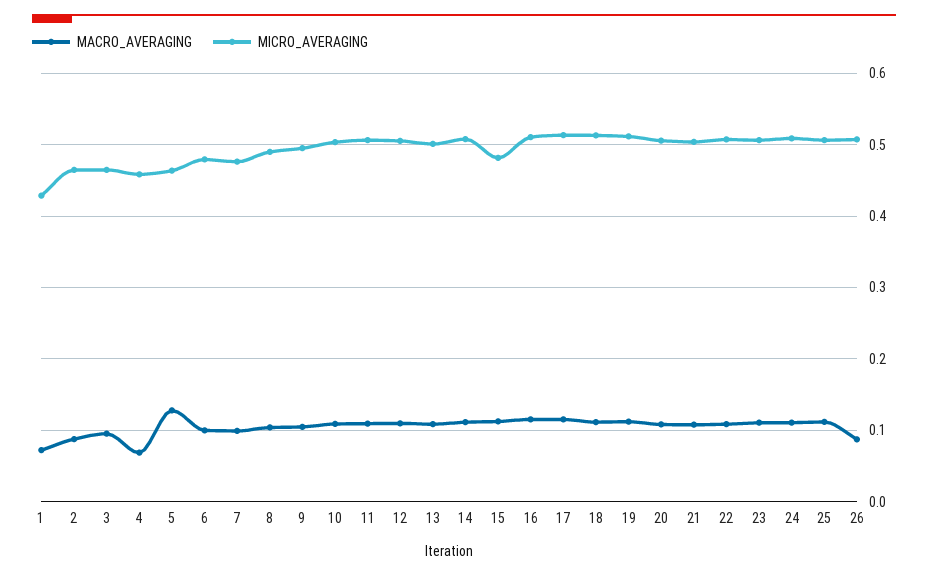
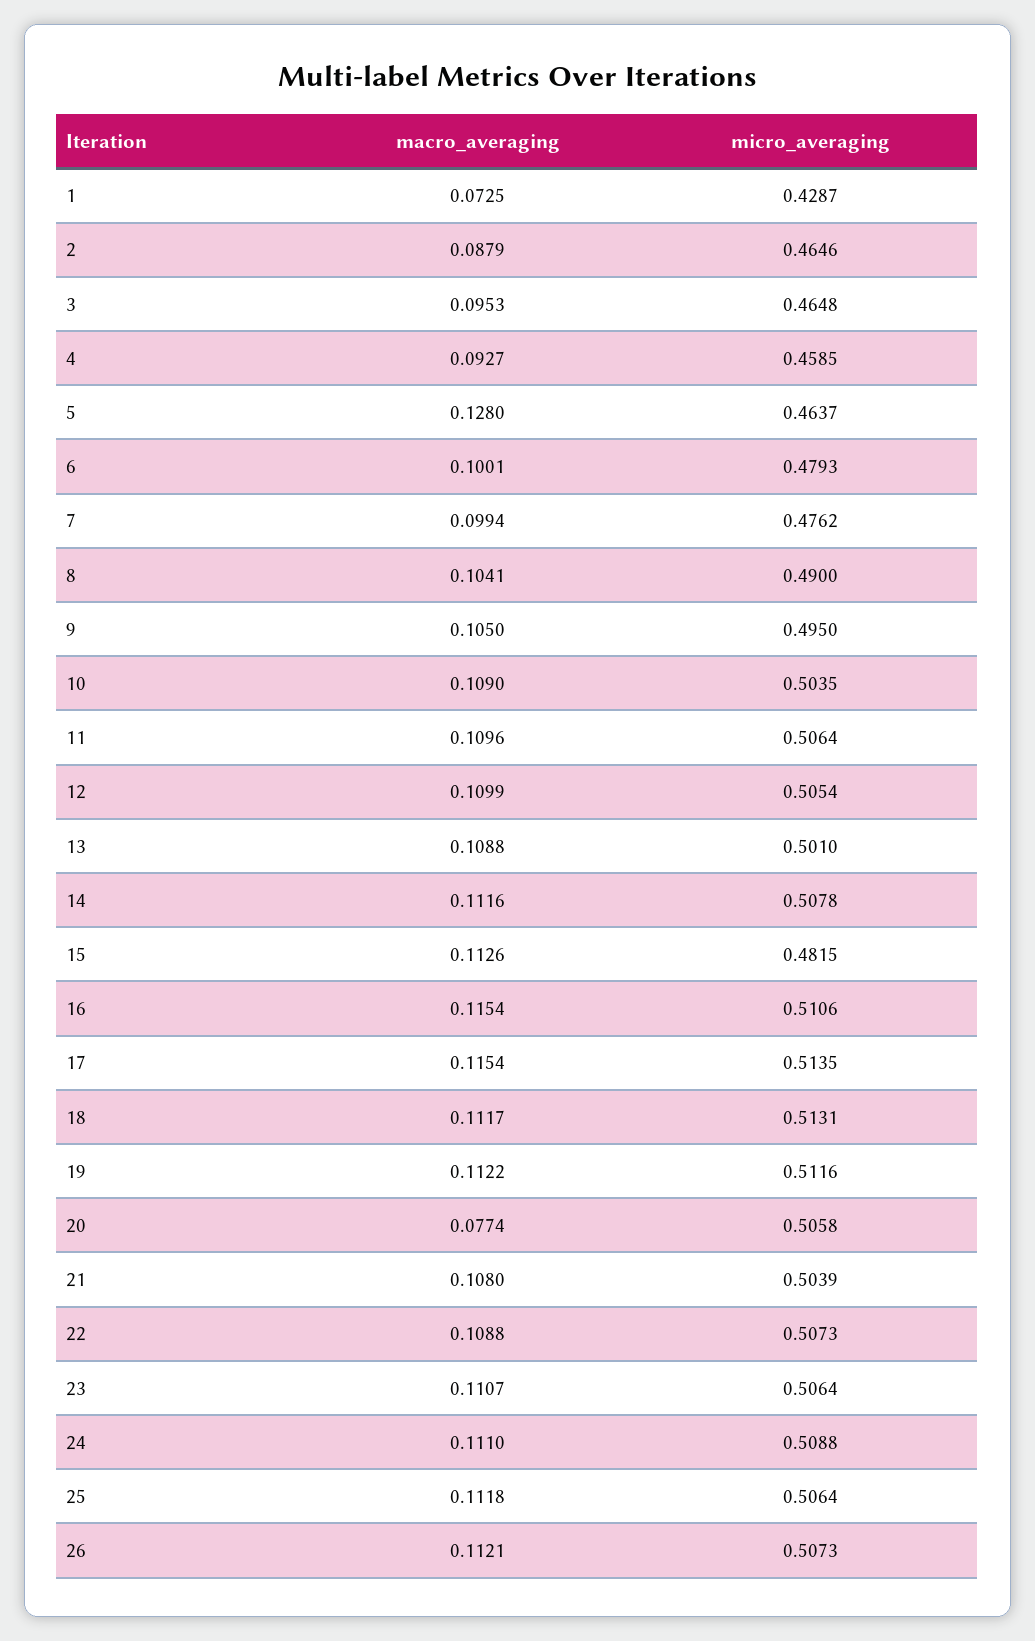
MACRO_AVERAGING, 4: 0.07 -> 0.0927
MACRO_AVERAGING, 20: 0.11 -> 0.0774
MACRO_AVERAGING, 26: 0.09 -> 0.1121

